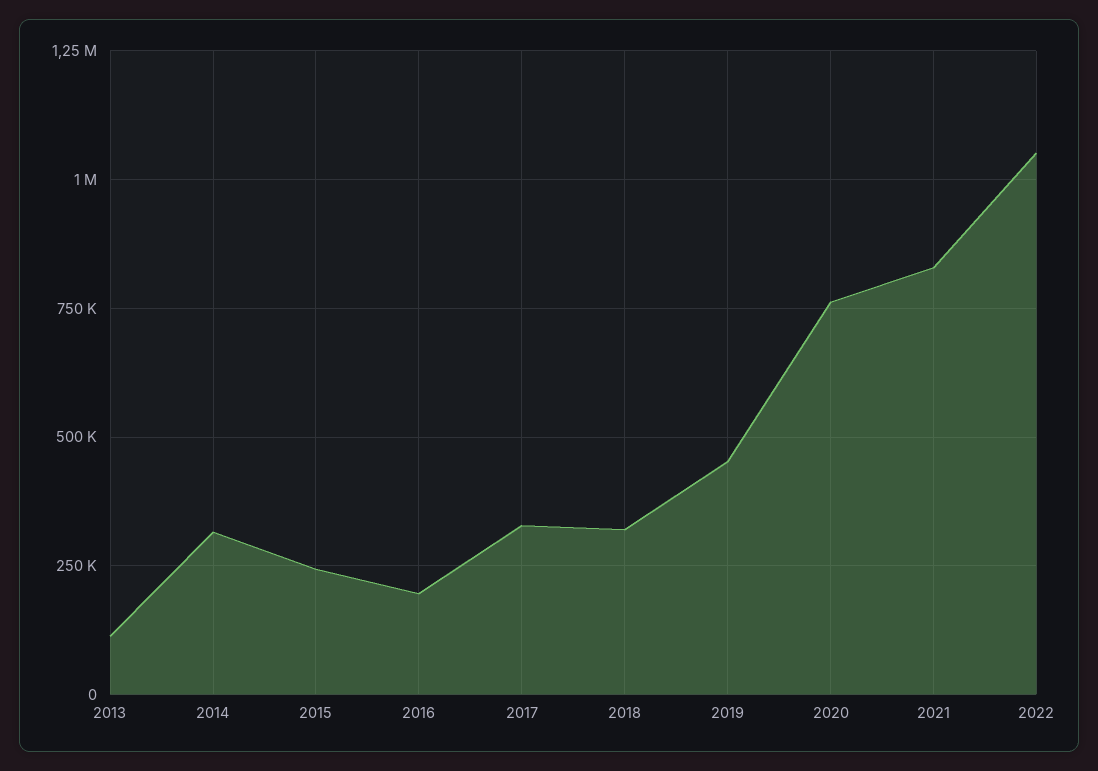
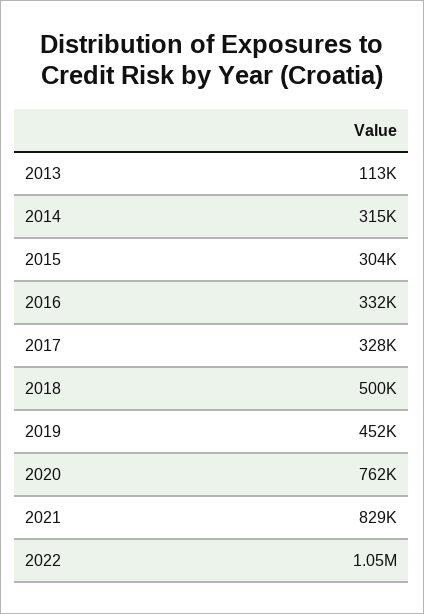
2015: 250000 -> 304000
2016: 200000 -> 332000
2018: 325000 -> 500000

